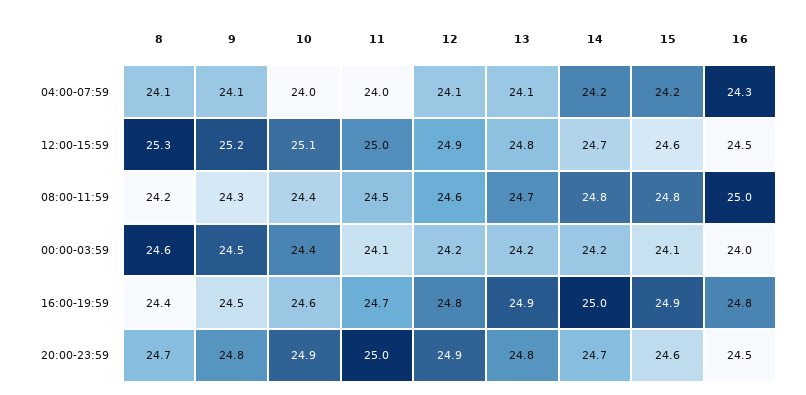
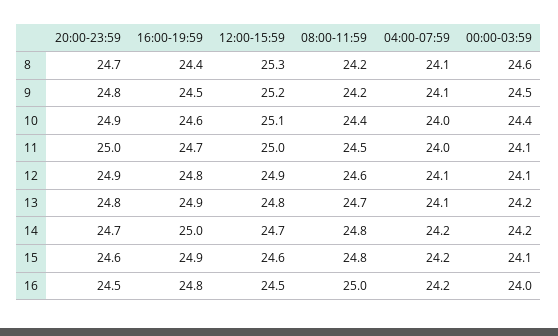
16, 04:00-07:59: 24.3 -> 24.2
9, 08:00-11:59: 24.3 -> 24.2
12, 00:00-03:59: 24.2 -> 24.1

